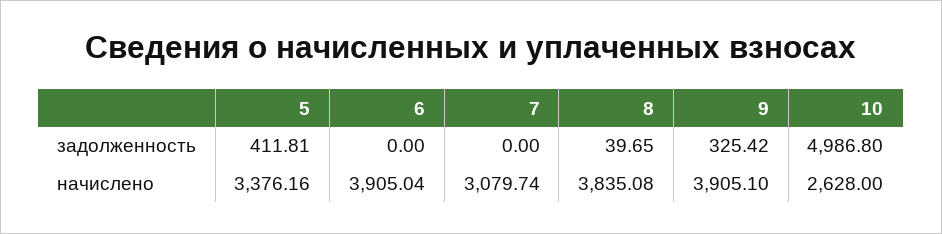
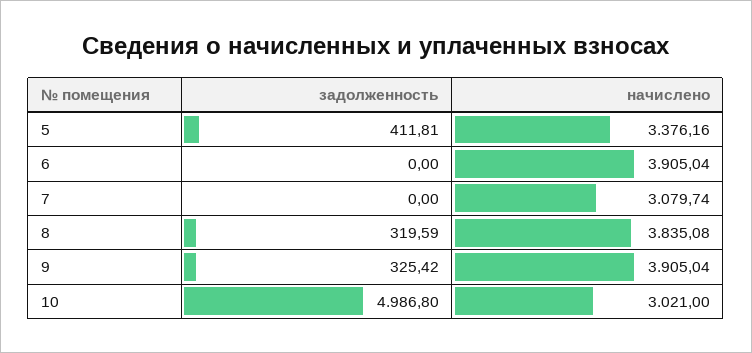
8, задолженность: 39.65 -> 319.59
9, начислено: 3905.1 -> 3905.04
10, начислено: 2628 -> 3021

